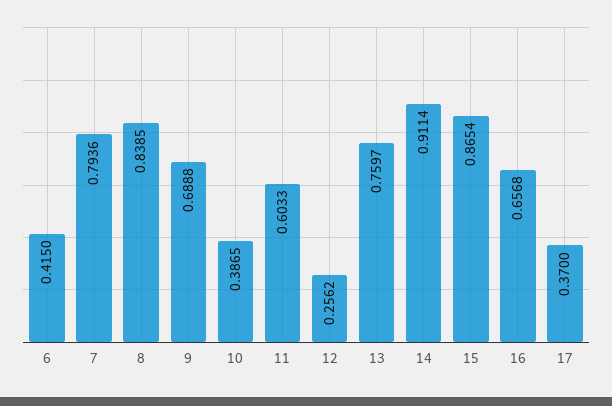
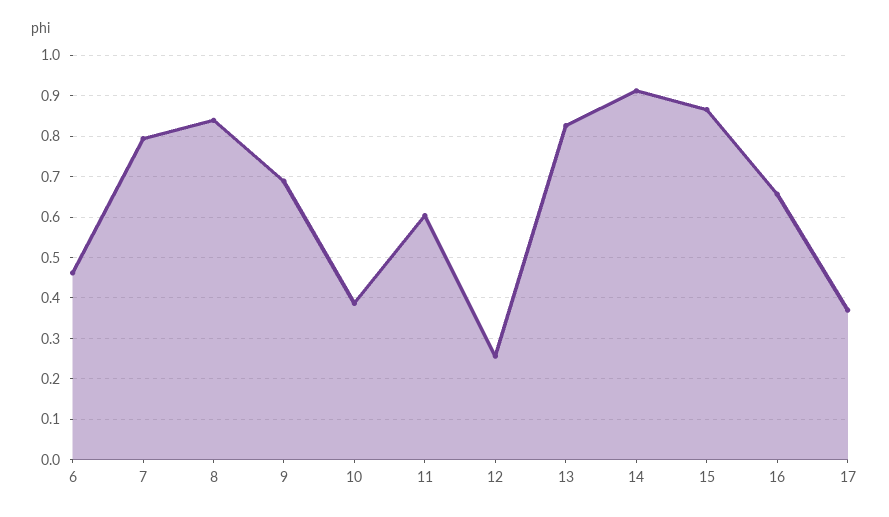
6: 0.415 -> 0.46
13: 0.7597 -> 0.82

